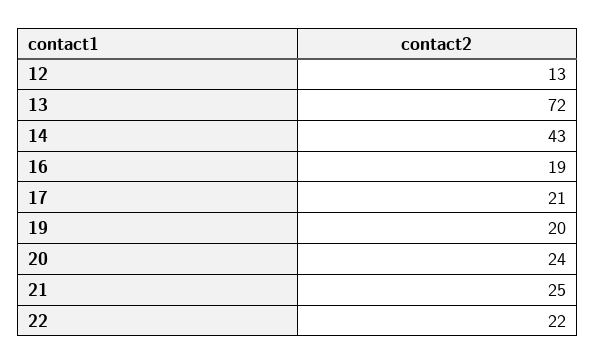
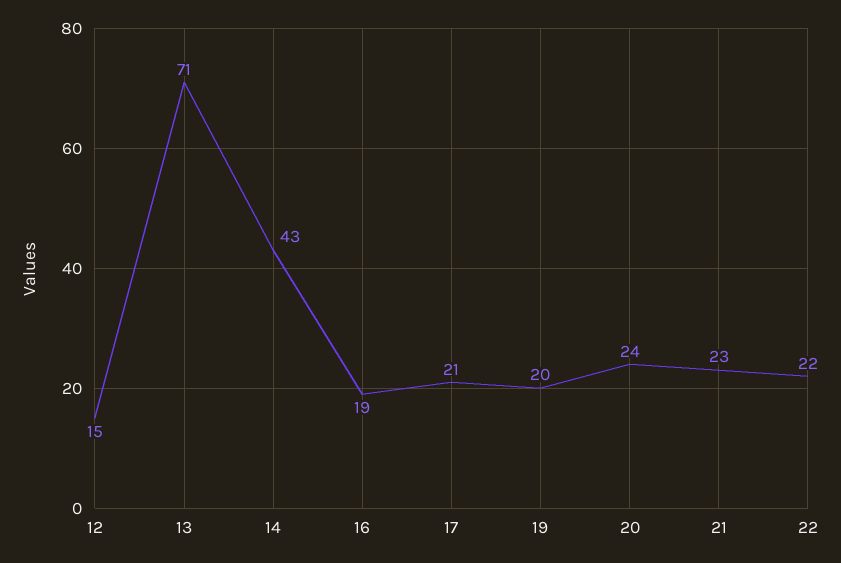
12: 13 -> 15
13: 72 -> 71
21: 25 -> 23

